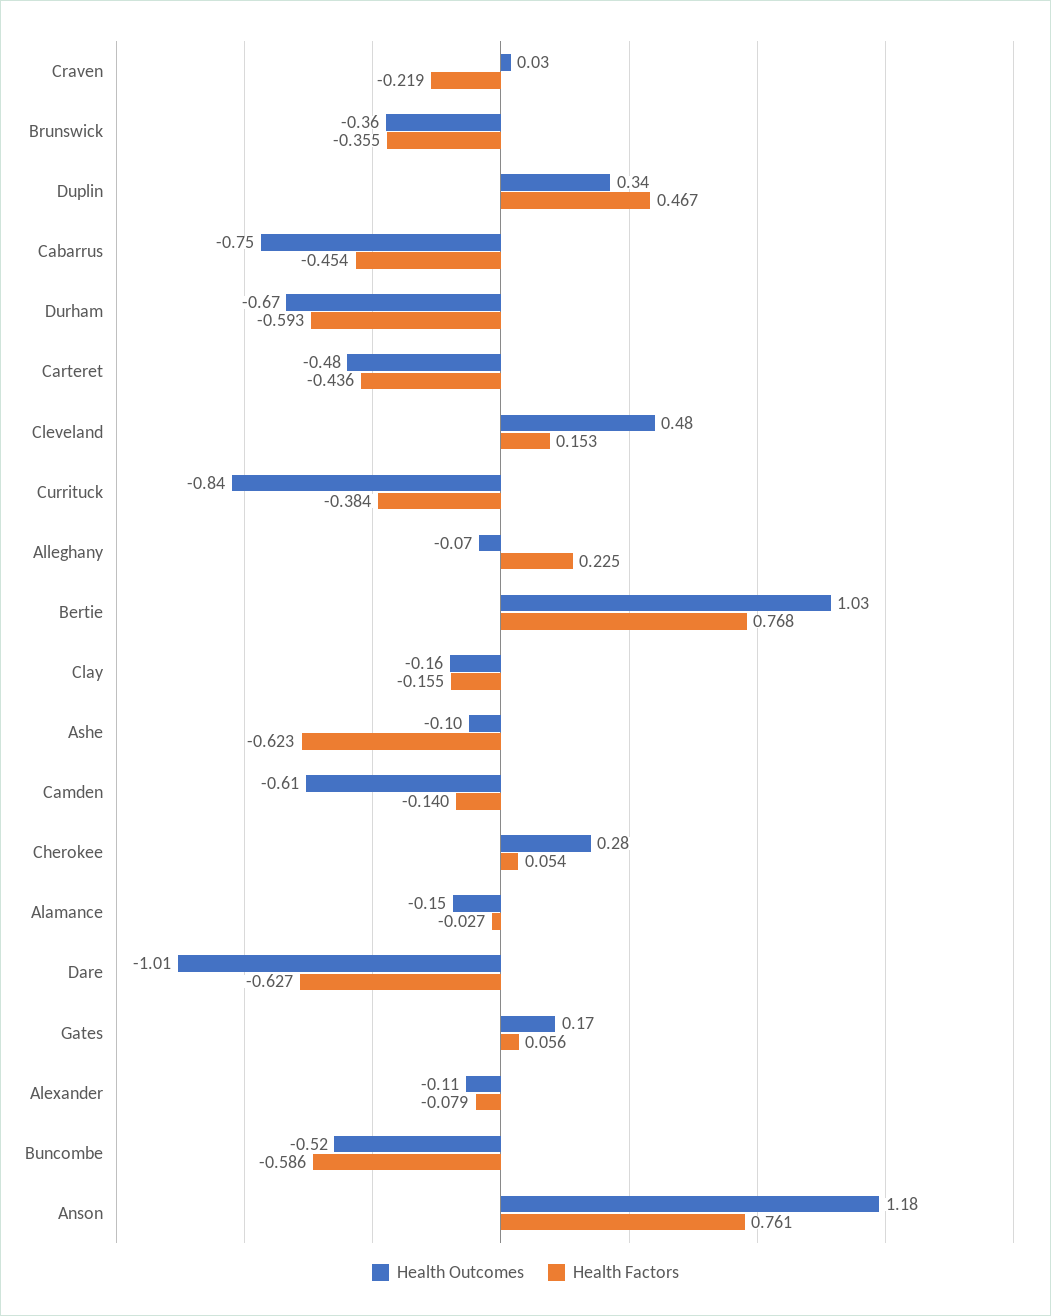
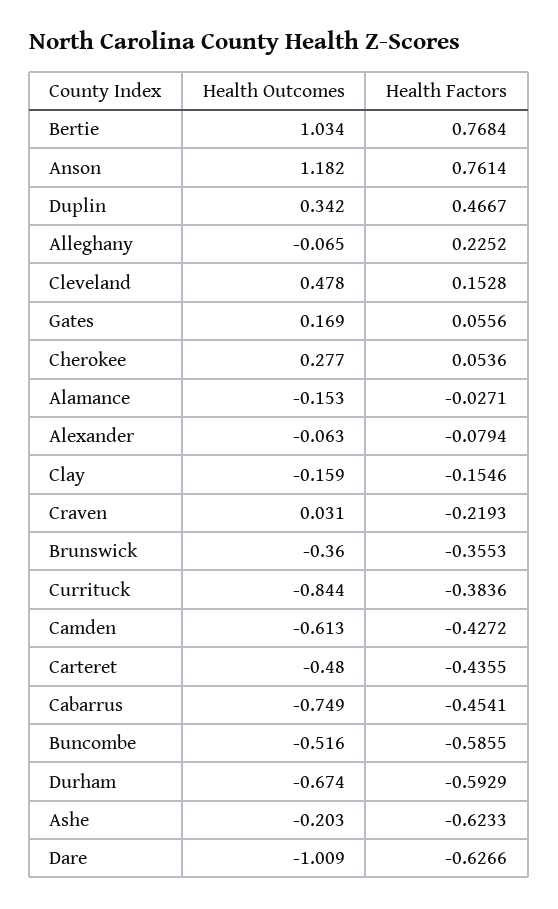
Health Outcomes, Ashe: -0.1 -> -0.203
Health Factors, Camden: -0.14 -> -0.4272
Health Outcomes, Alexander: -0.11 -> -0.063

